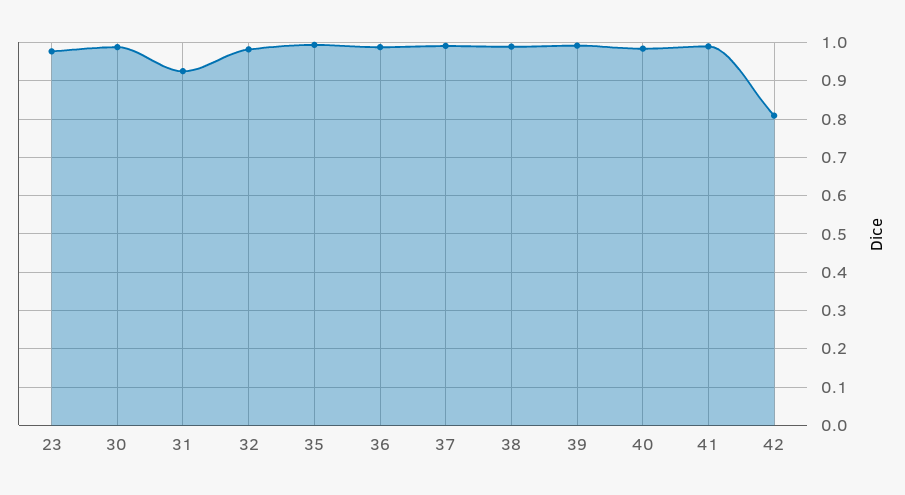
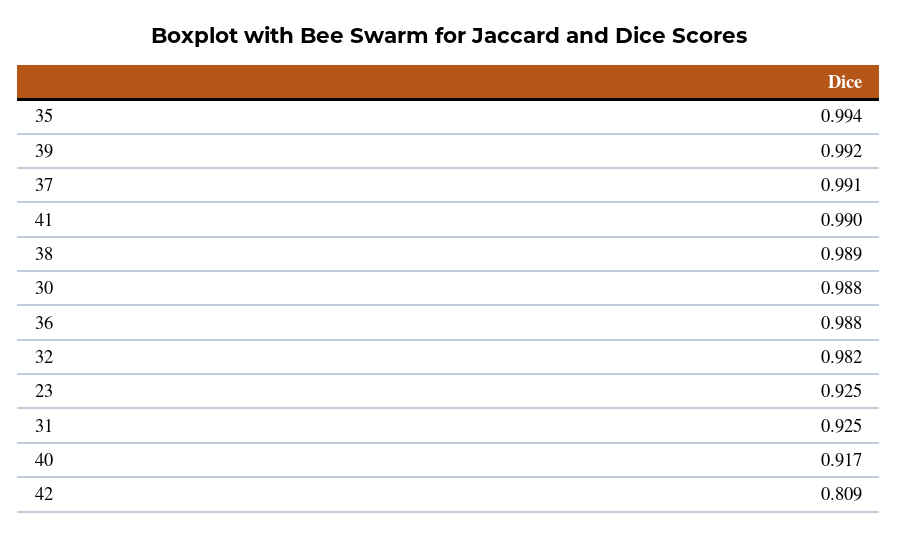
23: 0.98 -> 0.925
40: 0.98 -> 0.917

